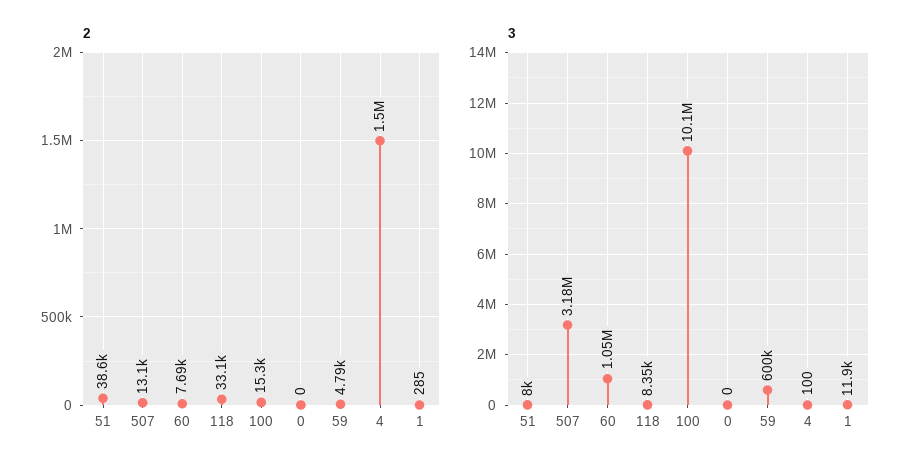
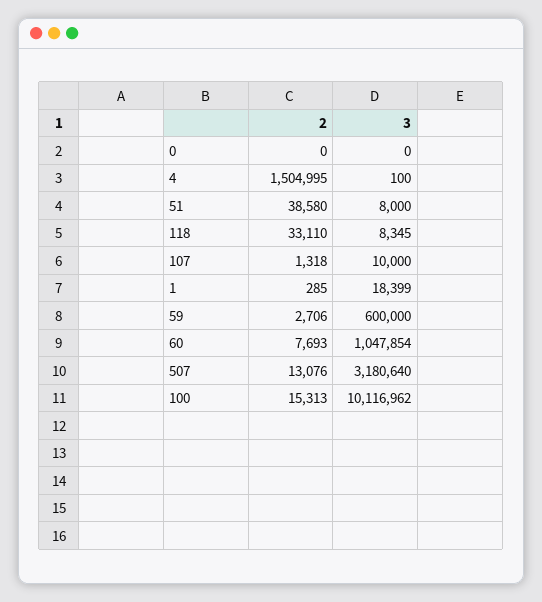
2, 59: 4790 -> 2706
3, 1: 11900 -> 18399
2, 107: none -> 1318
3, 107: none -> 10000

